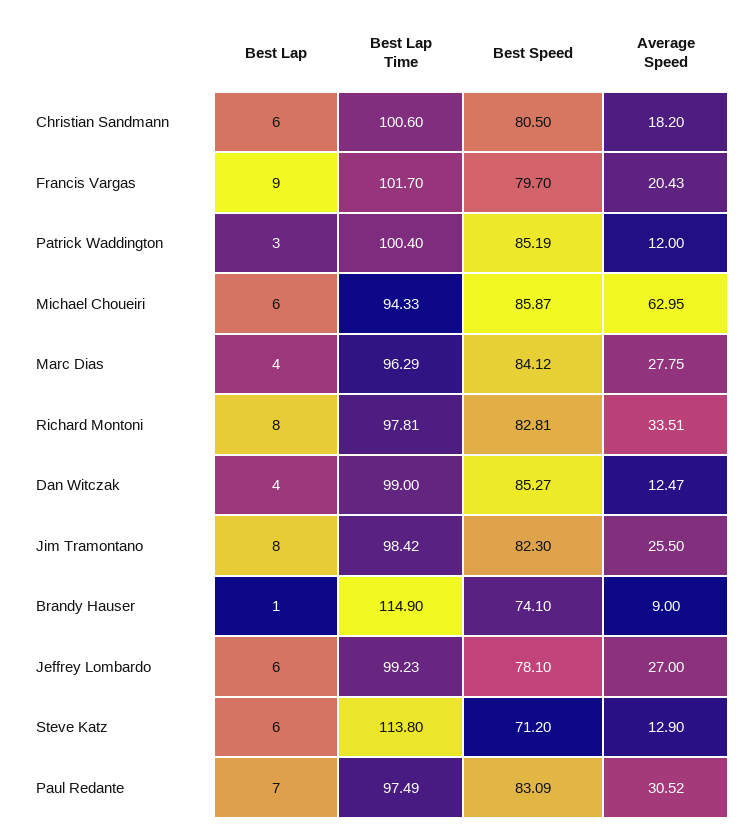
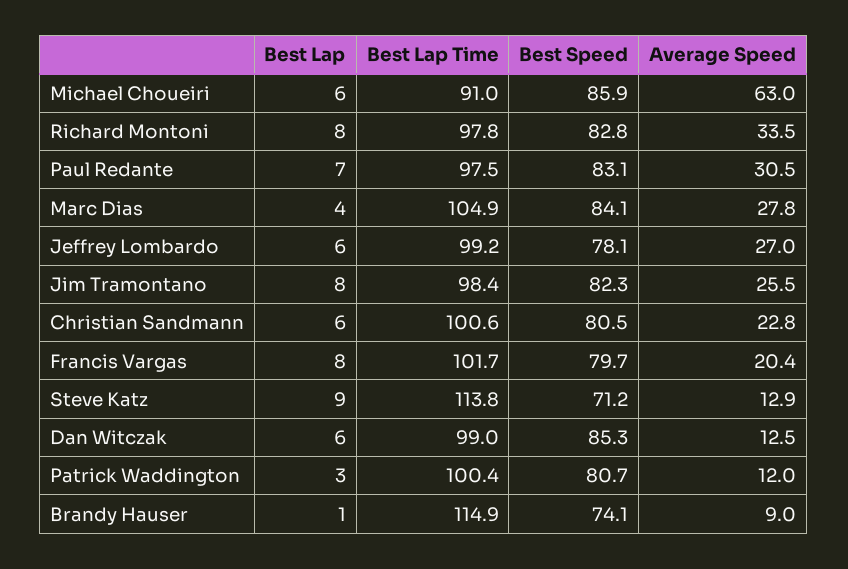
Average Speed, Christian Sandmann: 18.2 -> 22.8
Best Lap, Francis Vargas: 9 -> 8
Best Speed, Patrick Waddington: 85.19 -> 80.7
Best Lap Time, Michael Choueiri: 94.33 -> 91
Best Lap Time, Marc Dias: 96.29 -> 104.9
Best Lap, Dan Witczak: 4 -> 6
Best Lap, Steve Katz: 6 -> 9

